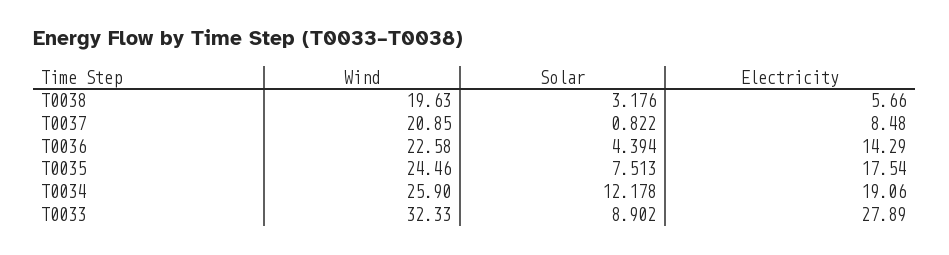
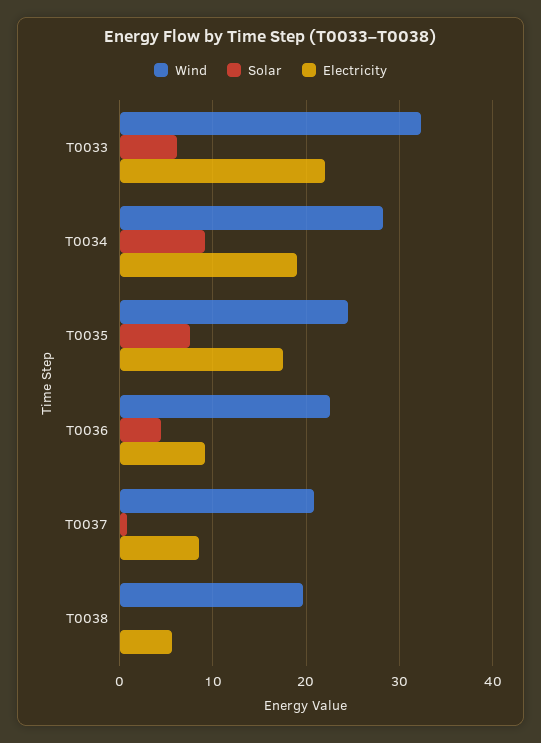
Solar, T0038: 3.176 -> 0
Electricity, T0036: 14.29 -> 9
Wind, T0034: 25.9 -> 28
Solar, T0034: 12.178 -> 9
Solar, T0033: 8.902 -> 6
Electricity, T0033: 27.89 -> 22

